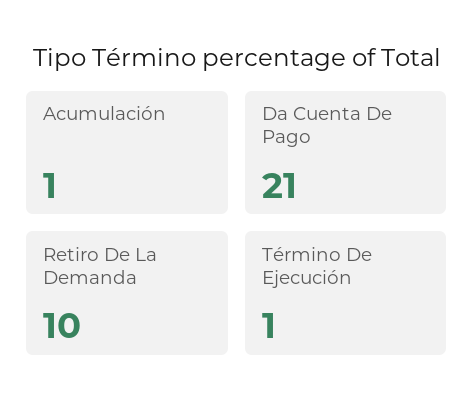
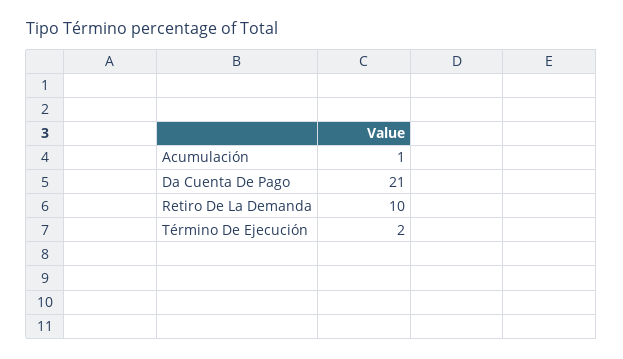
Término De Ejecución: 1 -> 2

